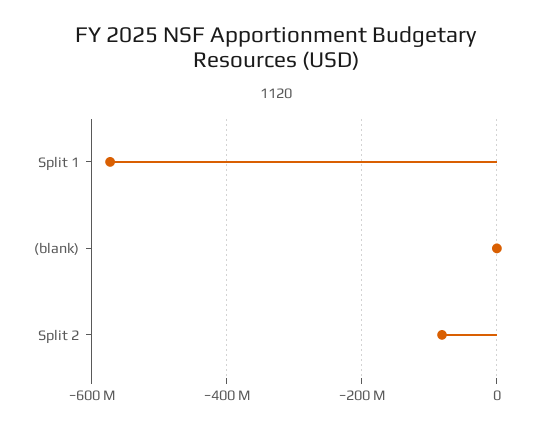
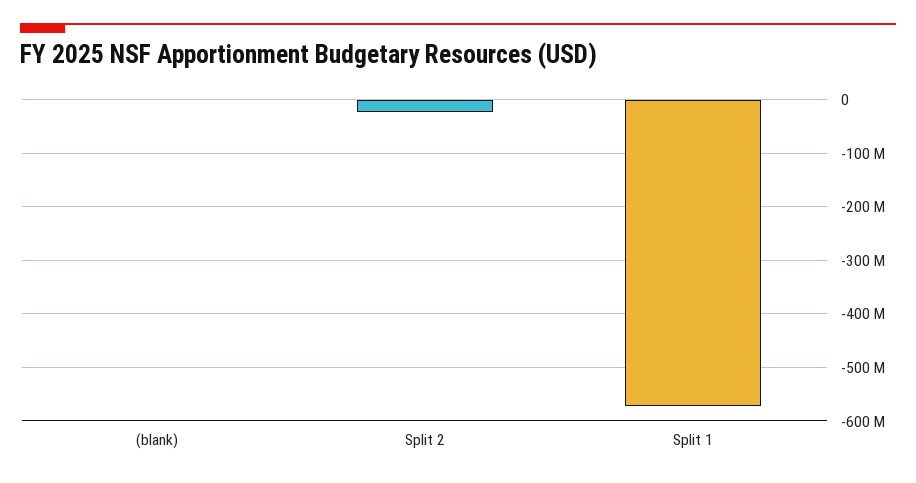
Split 2: -80000000 -> -20000000

